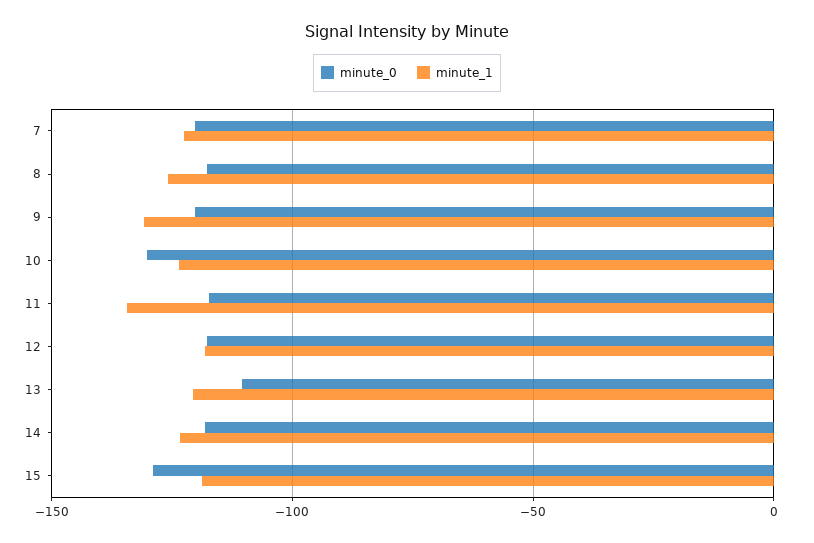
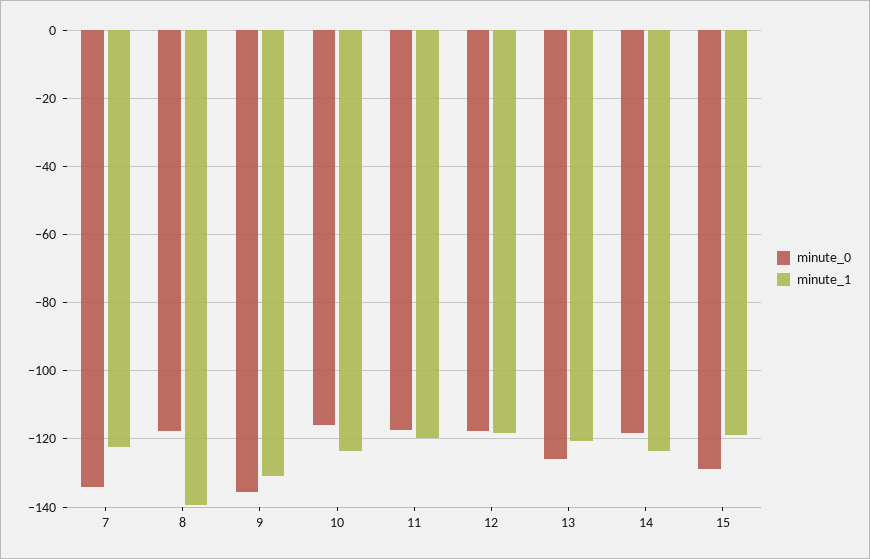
minute_0, 7: -120 -> -134
minute_1, 8: -125 -> -140
minute_0, 9: -120 -> -136
minute_0, 10: -130 -> -116
minute_1, 11: -135 -> -120
minute_0, 13: -110 -> -126

